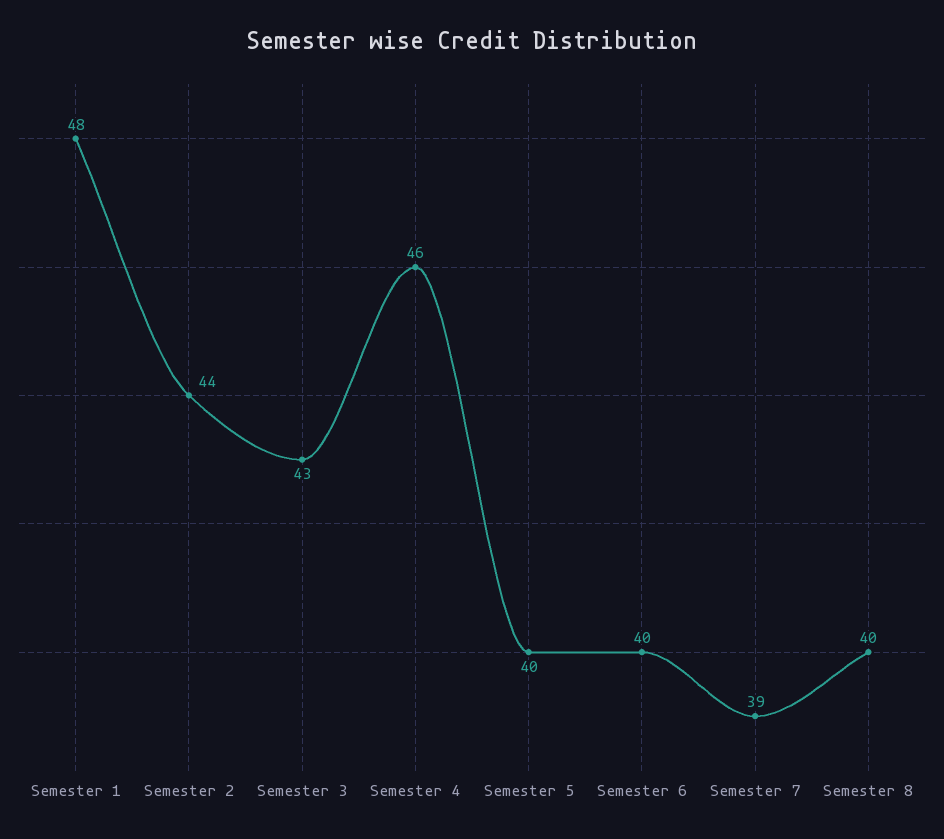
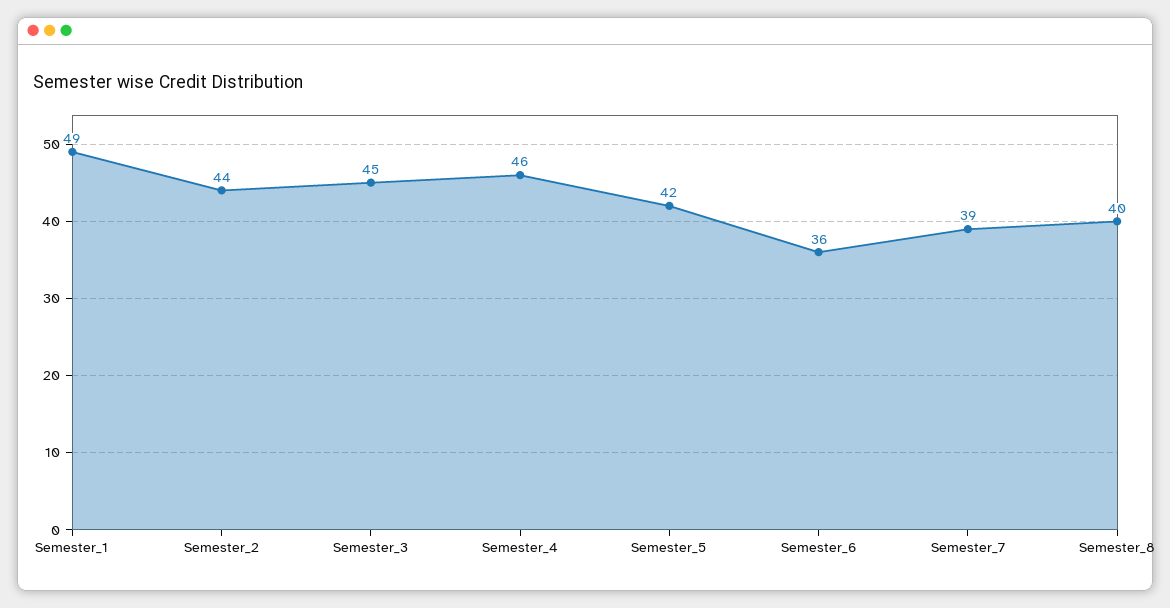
Semester 1: 48 -> 49
Semester 3: 43 -> 45
Semester 5: 40 -> 42
Semester 6: 40 -> 36

